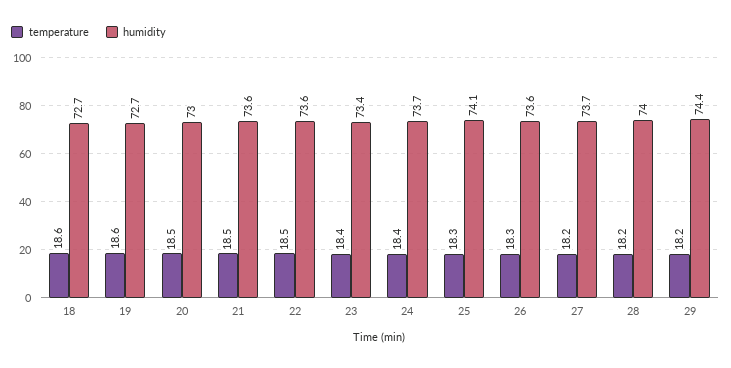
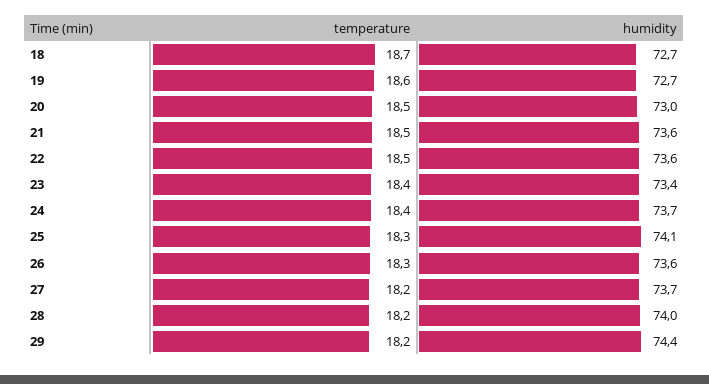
temperature, 18: 18.6 -> 18.7

